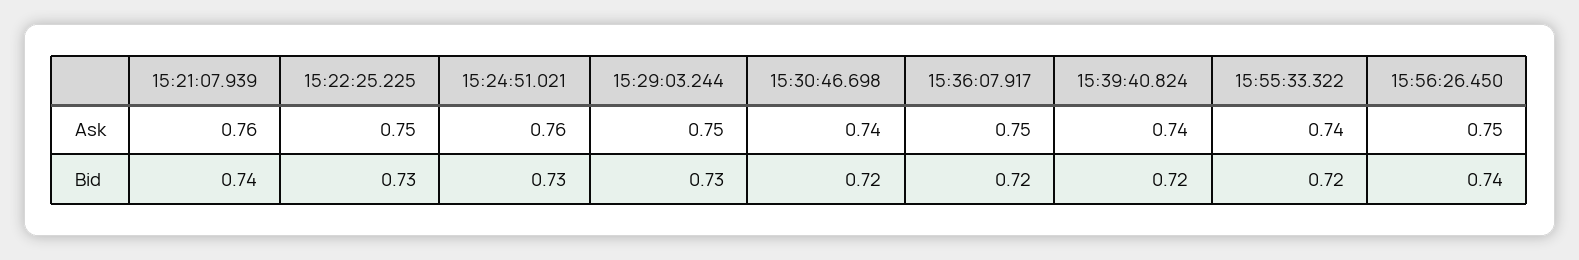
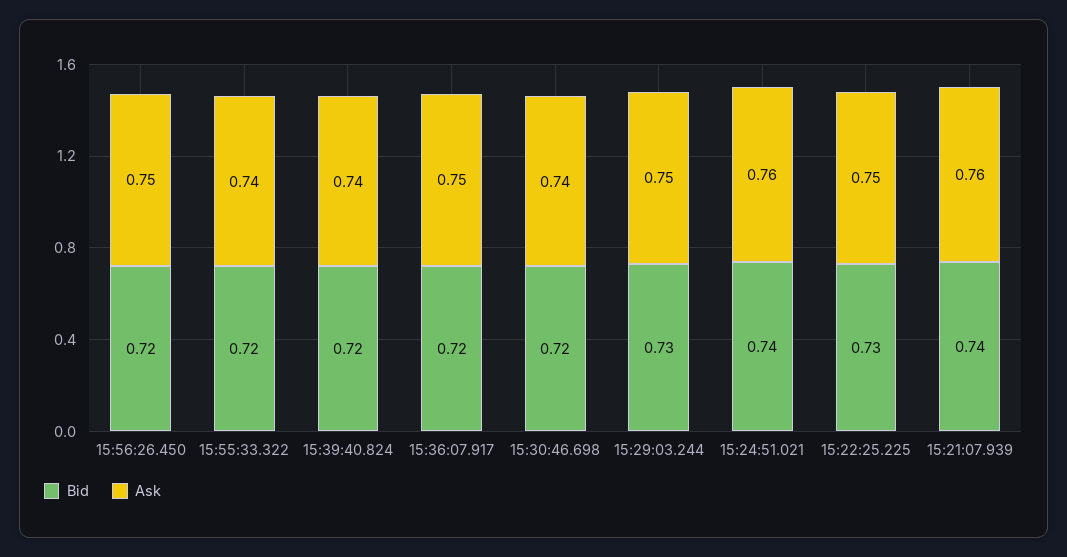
Bid, 15:24:51.021: 0.73 -> 0.74
Bid, 15:56:26.450: 0.74 -> 0.72

